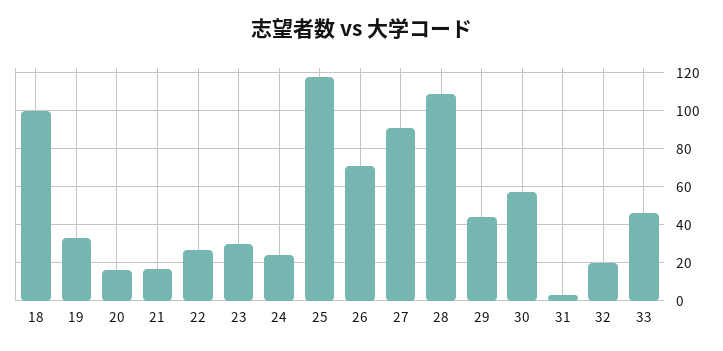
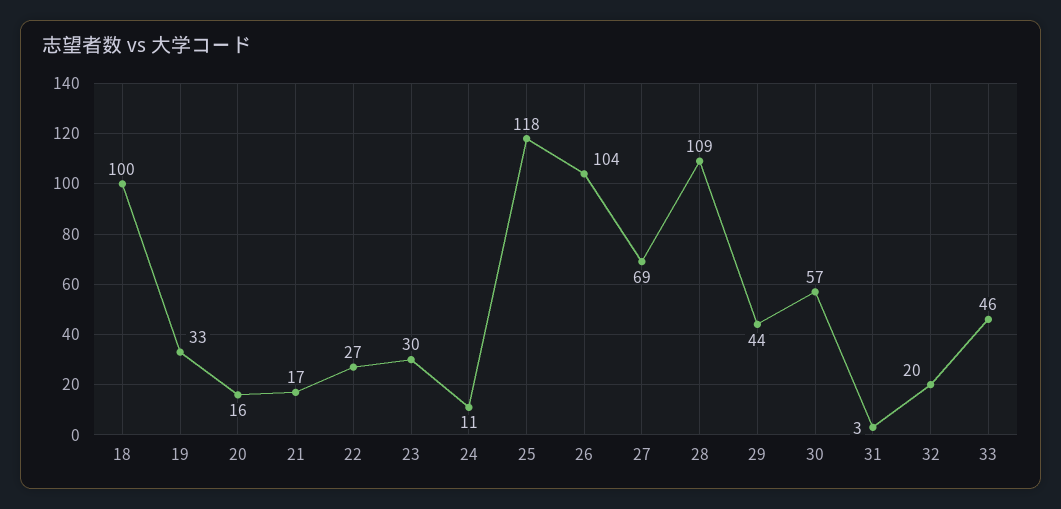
24: 25 -> 11
26: 70 -> 104
27: 90 -> 69

